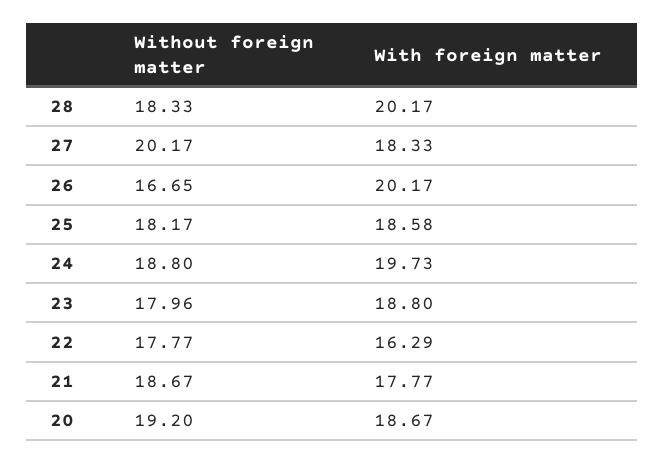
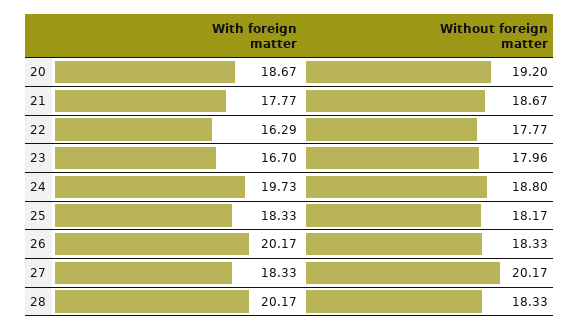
Without foreign matter, 26: 16.65 -> 18.33
With foreign matter, 25: 18.58 -> 18.33
With foreign matter, 23: 18.8 -> 16.7

